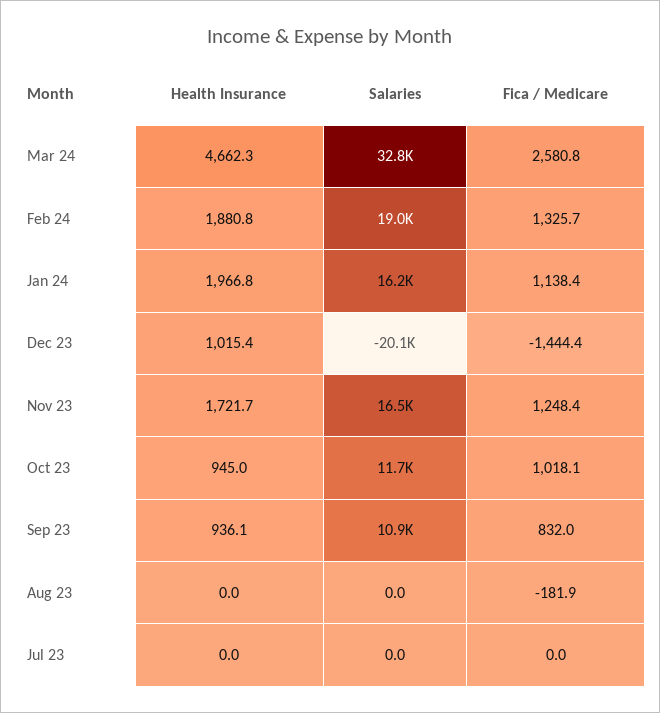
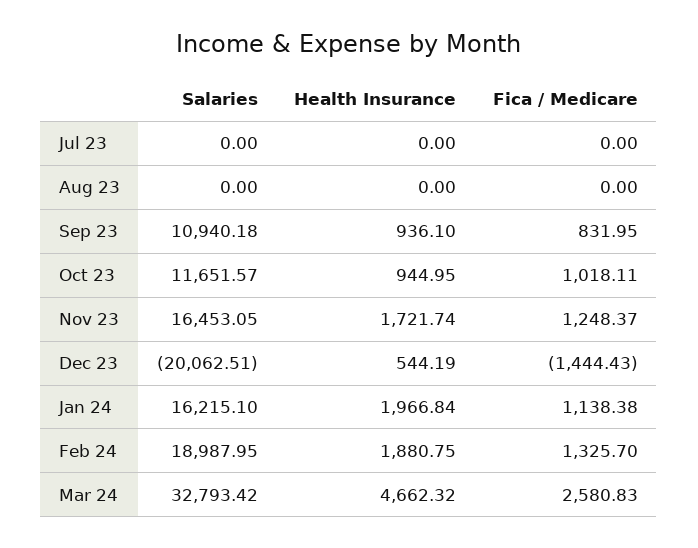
Health Insurance, Dec 23: 1015.4 -> 544.19
Fica / Medicare, Aug 23: -181.9 -> 0

